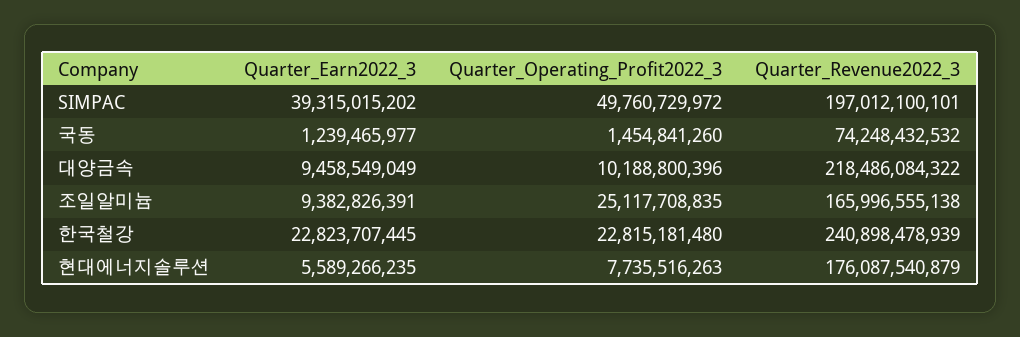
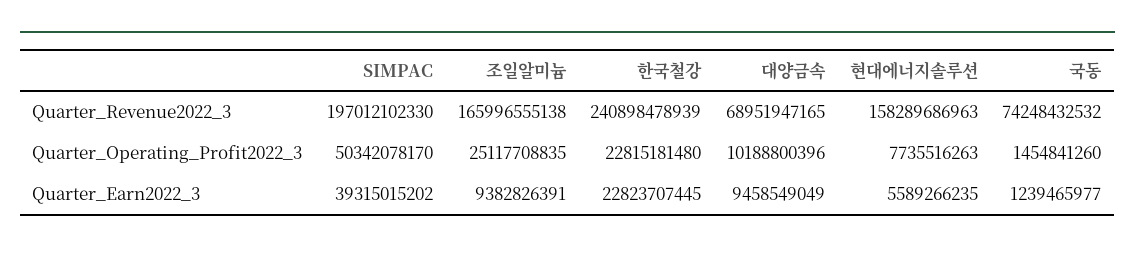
Quarter_Operating_Profit2022_3, SIMPAC: 49760729972 -> 50342078170
Quarter_Revenue2022_3, SIMPAC: 197012100101 -> 197012102330
Quarter_Revenue2022_3, 대양금속: 218486084322 -> 68951947165
Quarter_Revenue2022_3, 현대에너지솔루션: 176087540879 -> 158289686963

